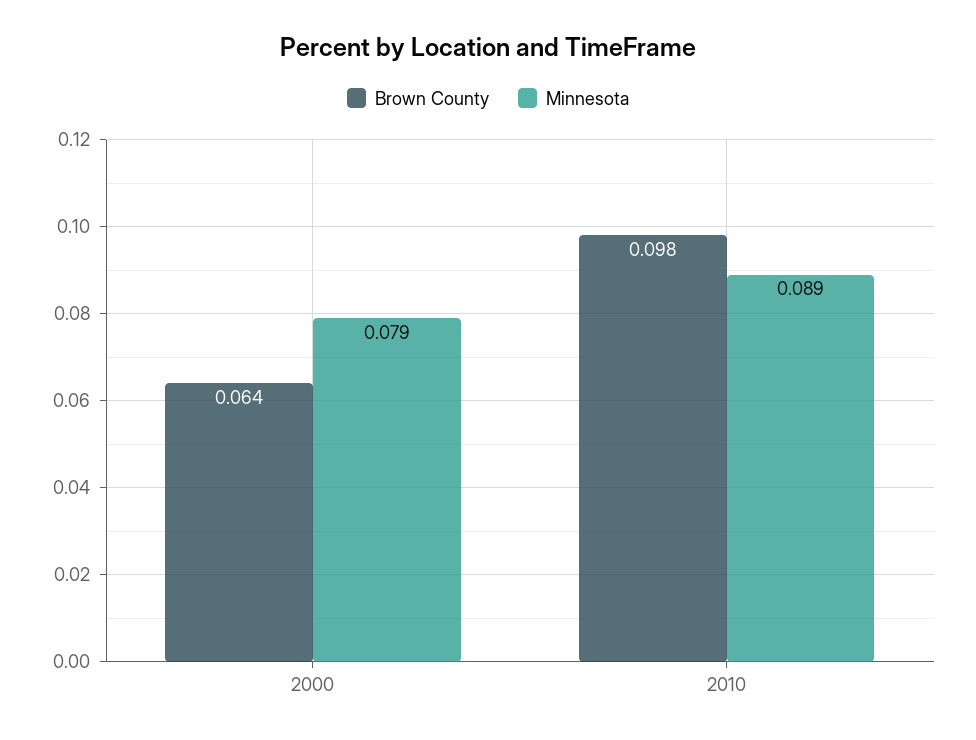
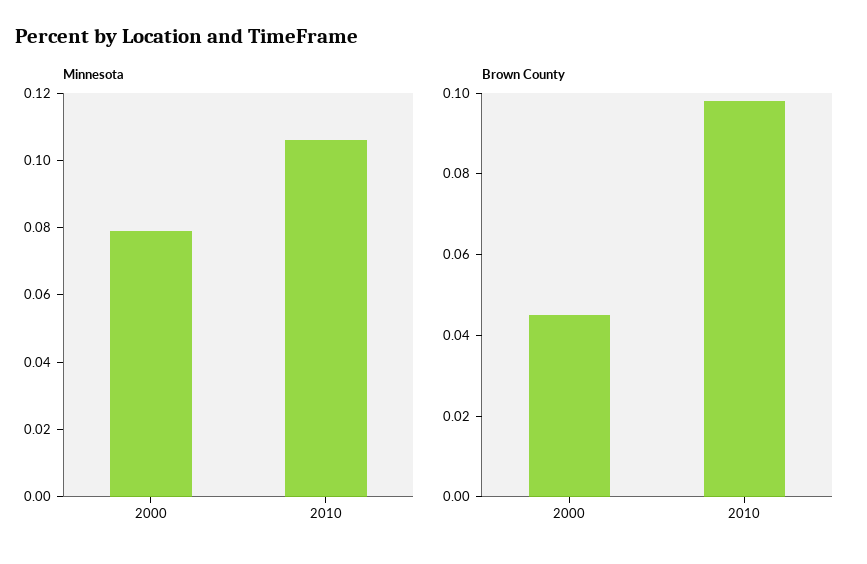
Brown County, 2000: 0.064 -> 0.045
Minnesota, 2010: 0.089 -> 0.105

